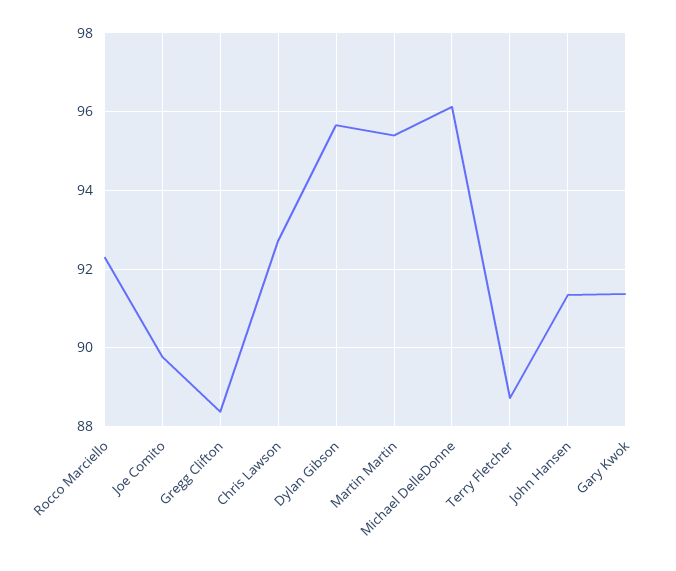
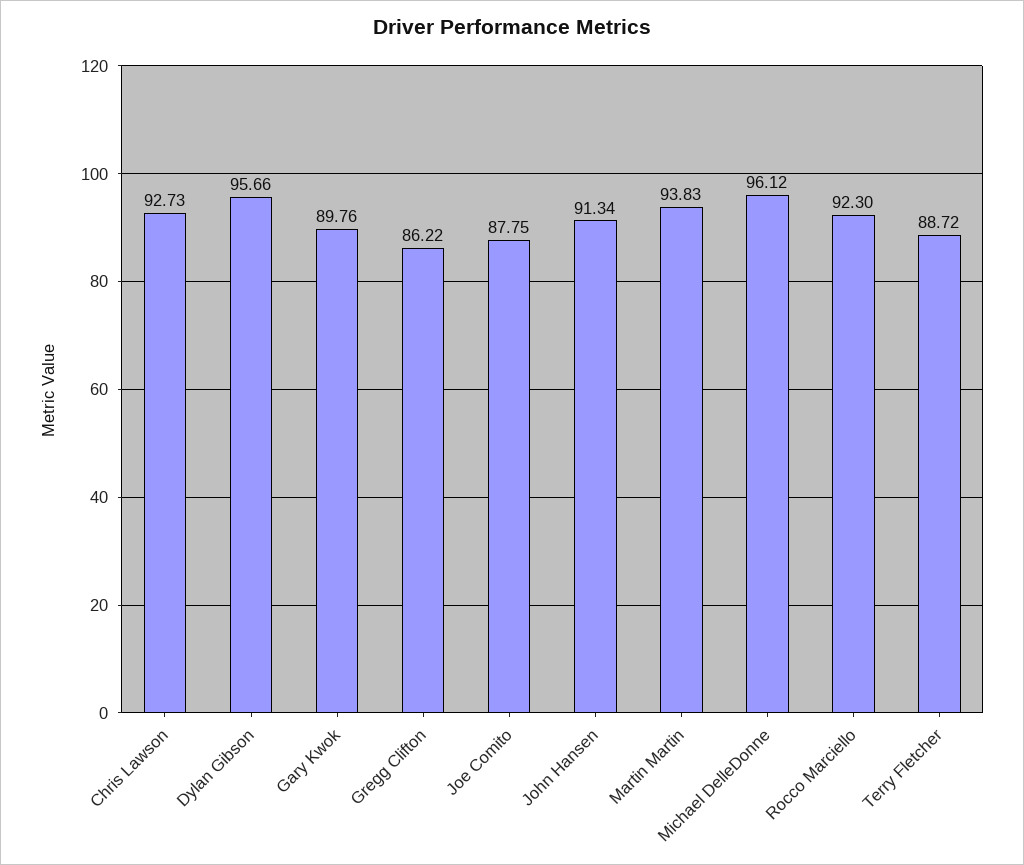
Joe Comito: 89.8 -> 87.75
Gregg Clifton: 88.4 -> 86.22
Martin Martin: 95.4 -> 93.83
Gary Kwok: 91.4 -> 89.76

